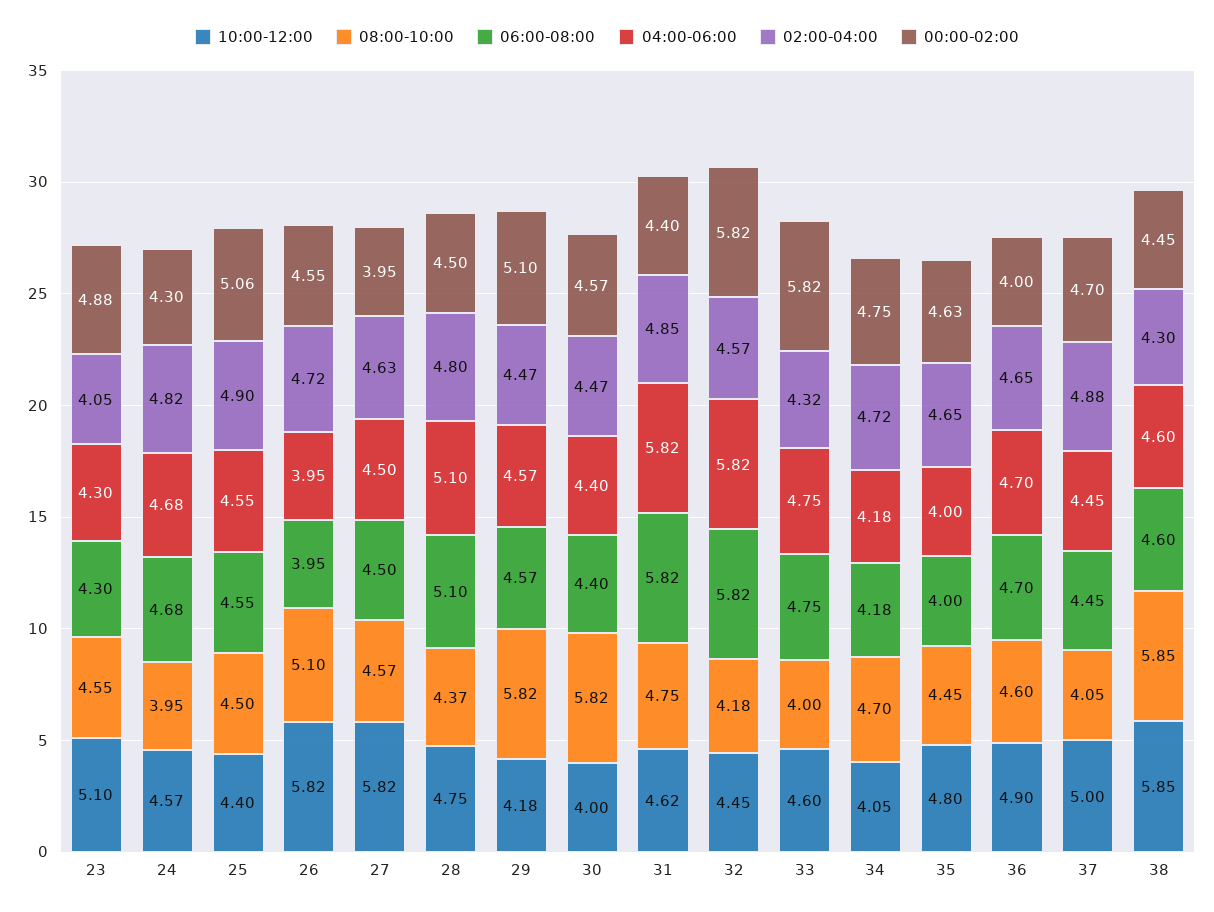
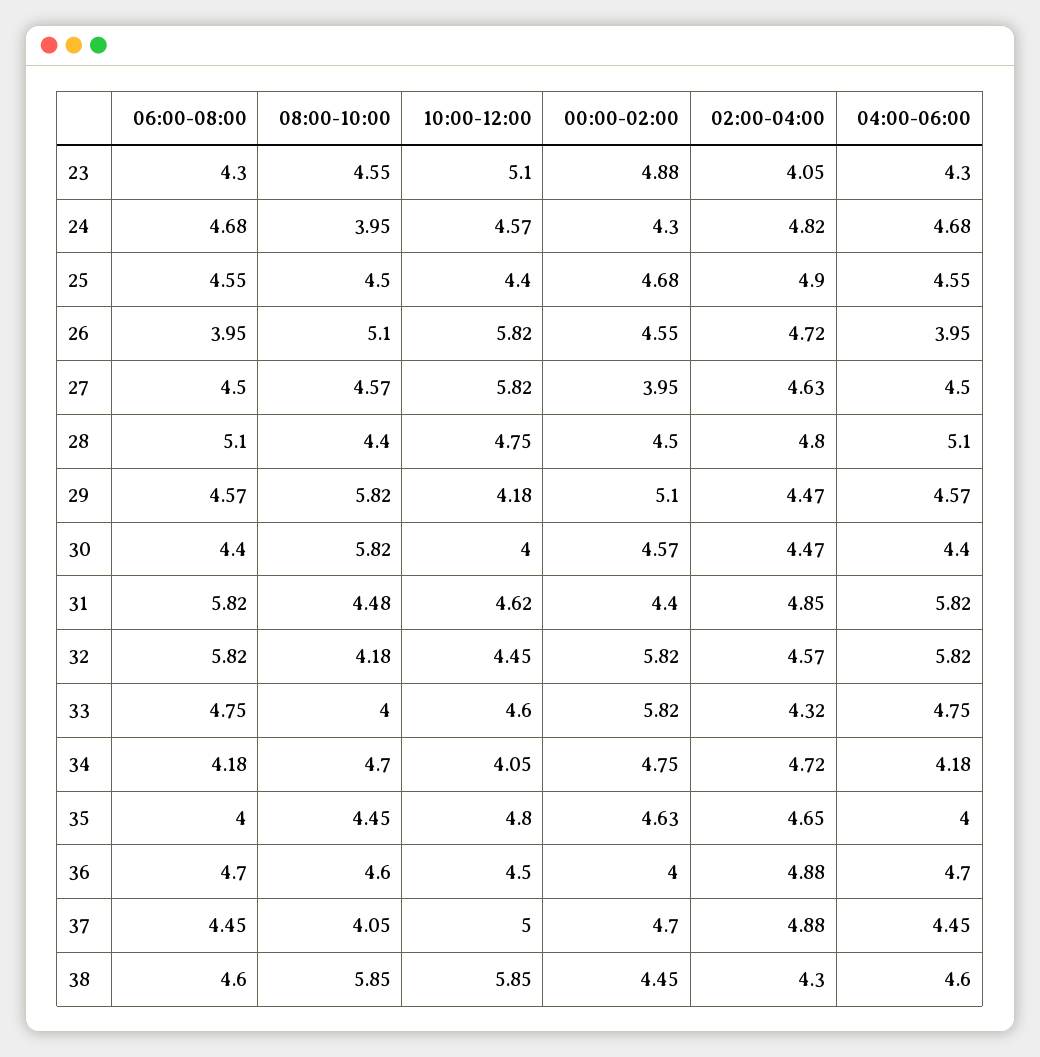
00:00-02:00, 25: 5.06 -> 4.68
08:00-10:00, 28: 4.37 -> 4.4
08:00-10:00, 31: 4.75 -> 4.48
10:00-12:00, 36: 4.9 -> 4.5
02:00-04:00, 36: 4.65 -> 4.88

